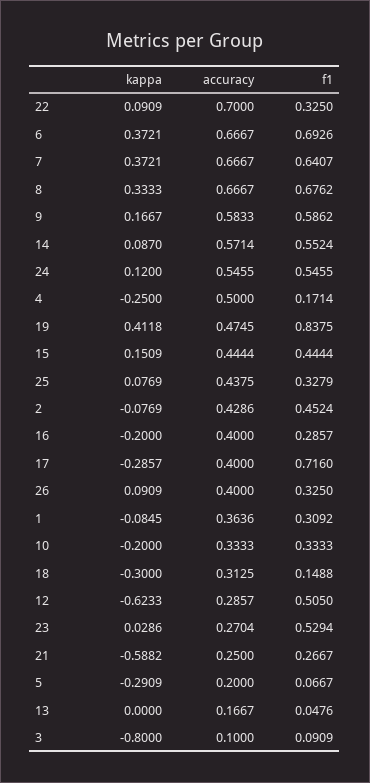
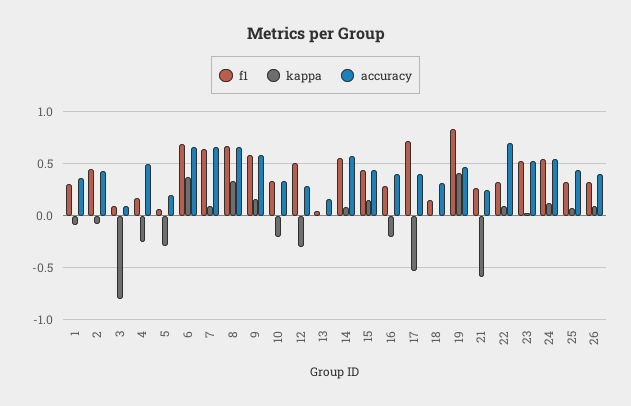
kappa, 7: 0.3721 -> 0.1
kappa, 17: -0.2857 -> -0.5
kappa, 18: -0.3 -> 0
kappa, 12: -0.6233 -> -0.3
accuracy, 23: 0.2704 -> 0.5

